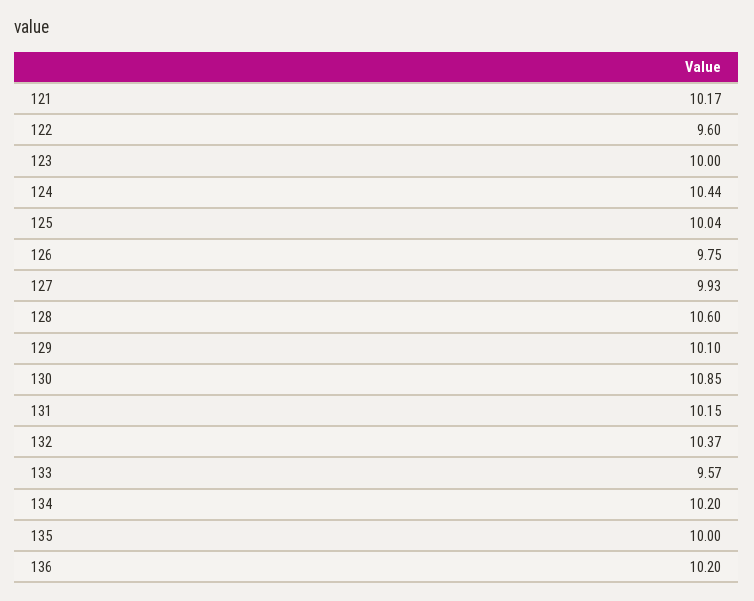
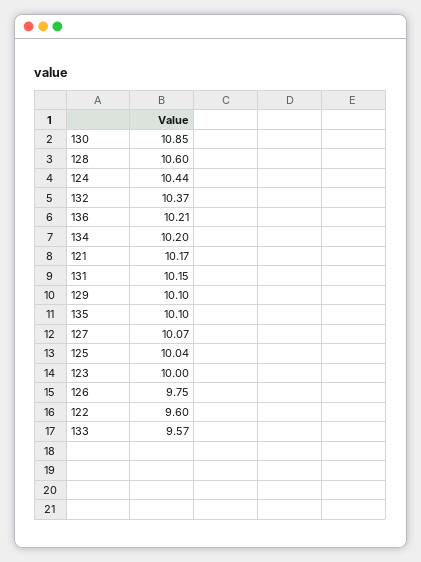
127: 9.93 -> 10.07
135: 10 -> 10.1
136: 10.2 -> 10.21

